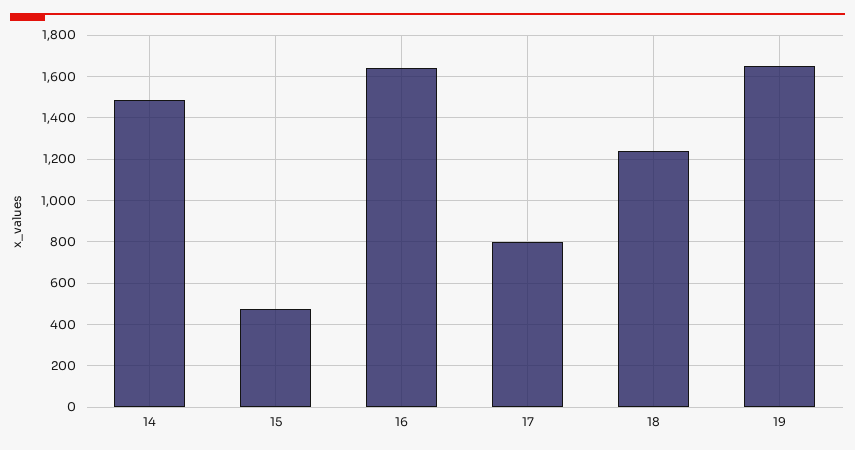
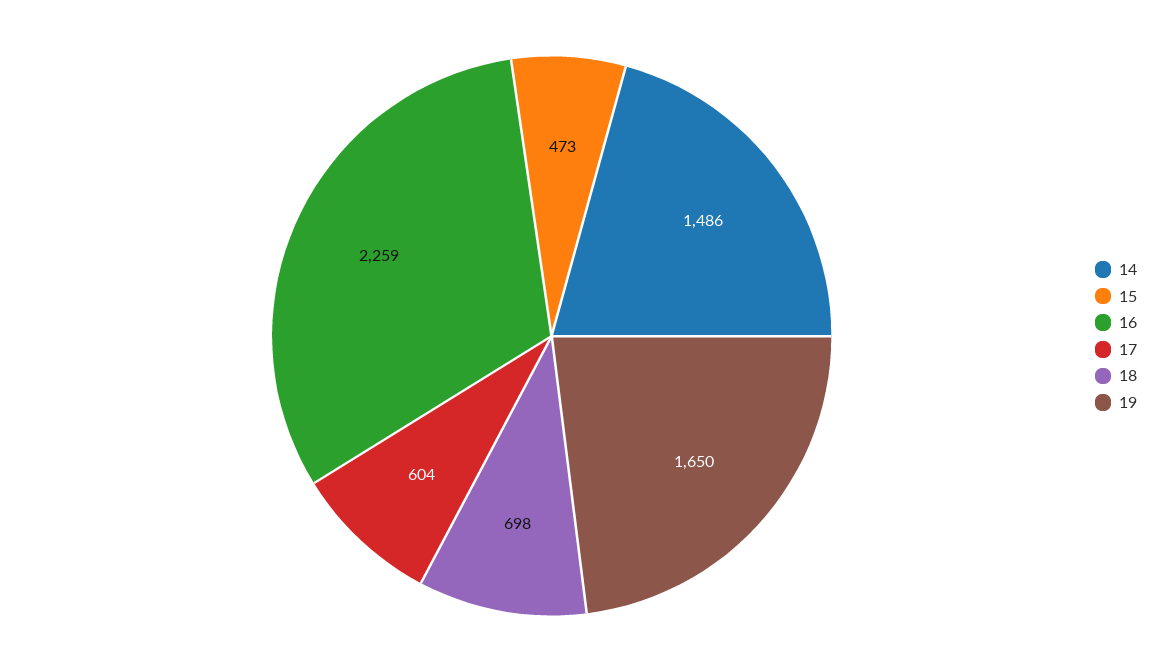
16: 1650 -> 2259
17: 800 -> 604
18: 1250 -> 698

